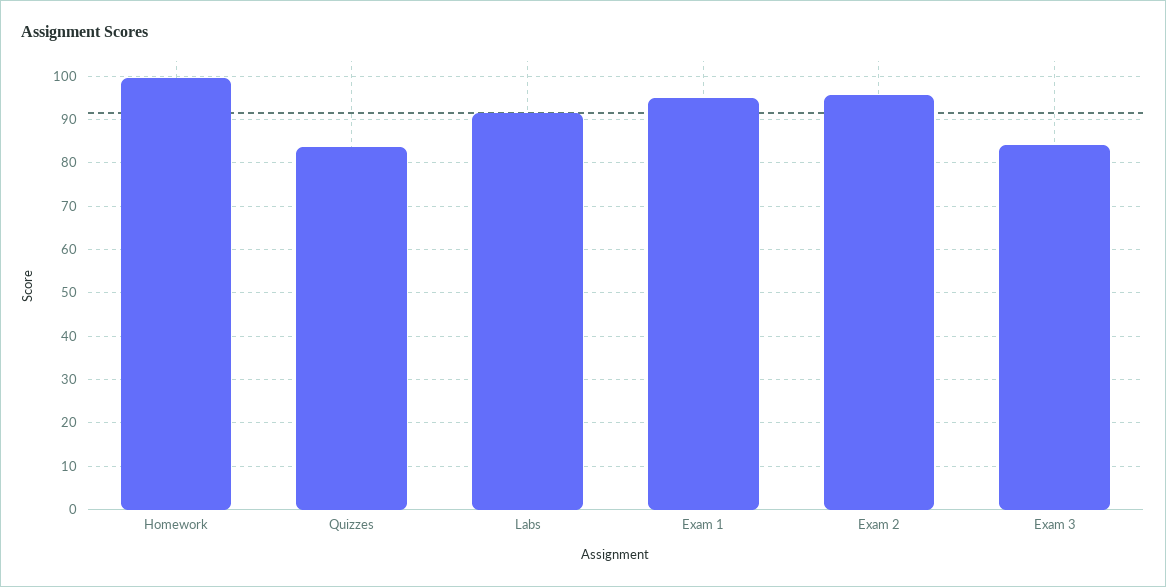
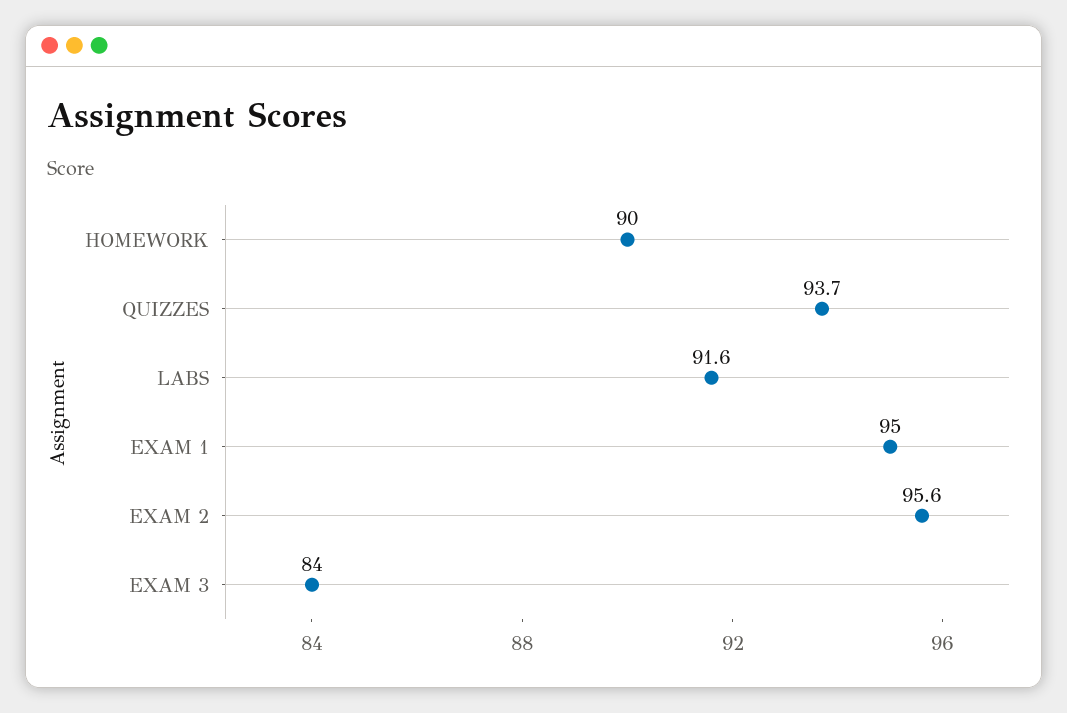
Homework: 100 -> 90
Quizzes: 84 -> 93.7

